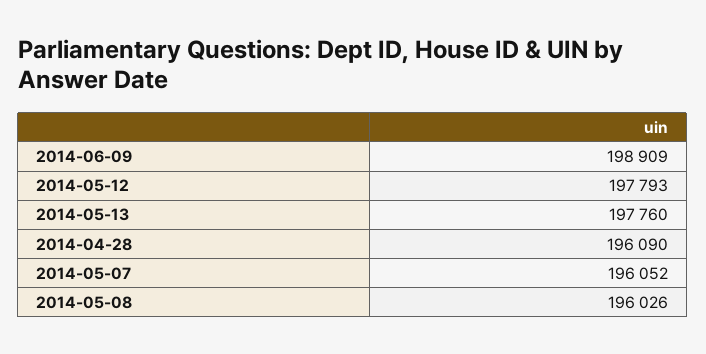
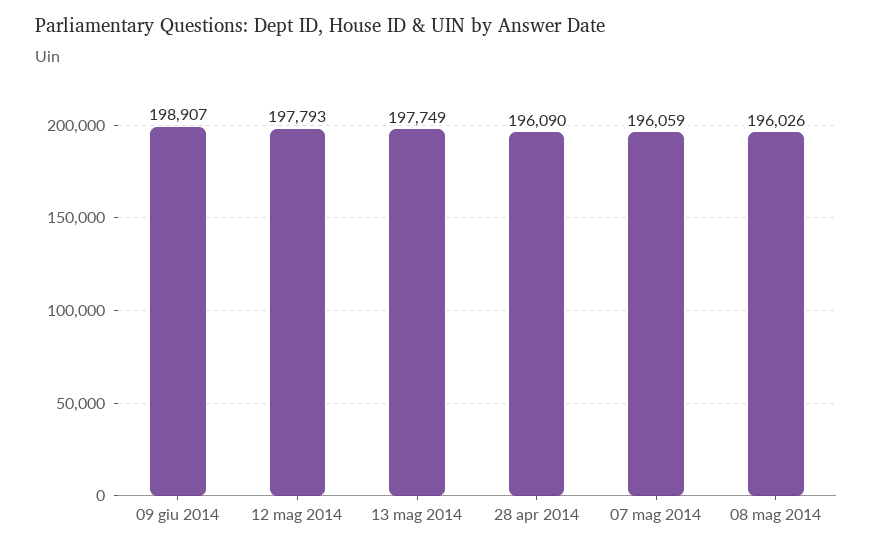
2014-06-09: 198909 -> 198907
2014-05-13: 197760 -> 197749
2014-05-07: 196052 -> 196059

